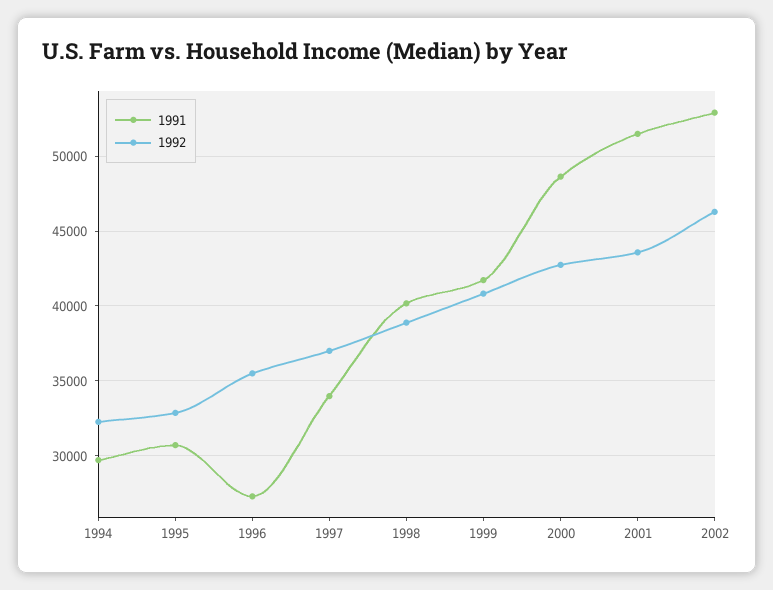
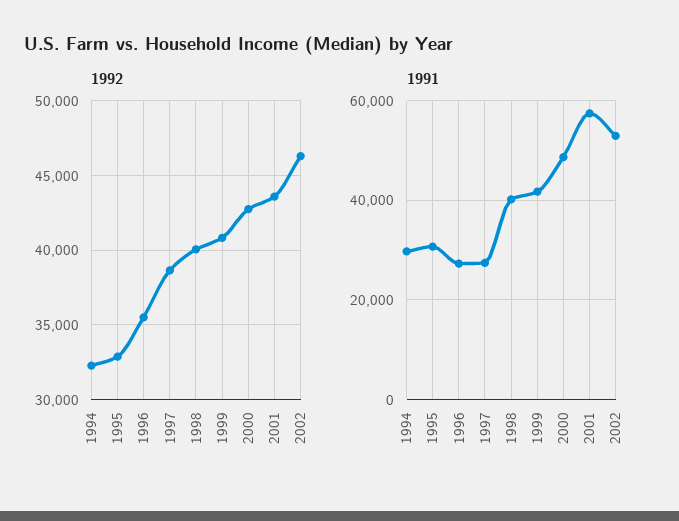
1991, 1997: 34000 -> 28000
1992, 1997: 37000 -> 38500
1992, 1998: 39000 -> 40000
1991, 2001: 51500 -> 58000

